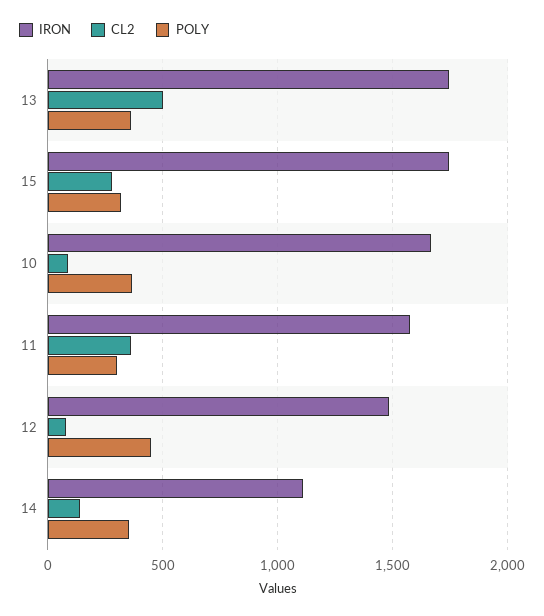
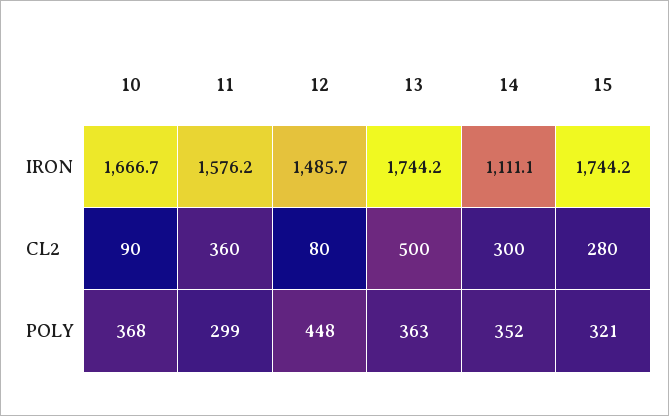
CL2, 14: 150 -> 300

